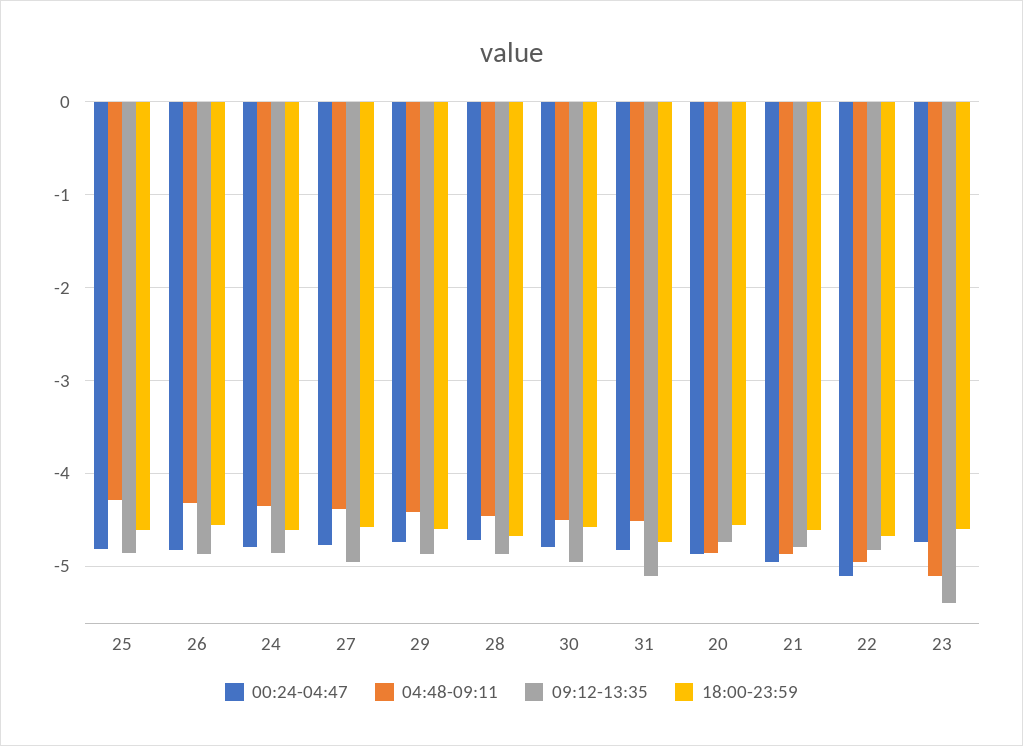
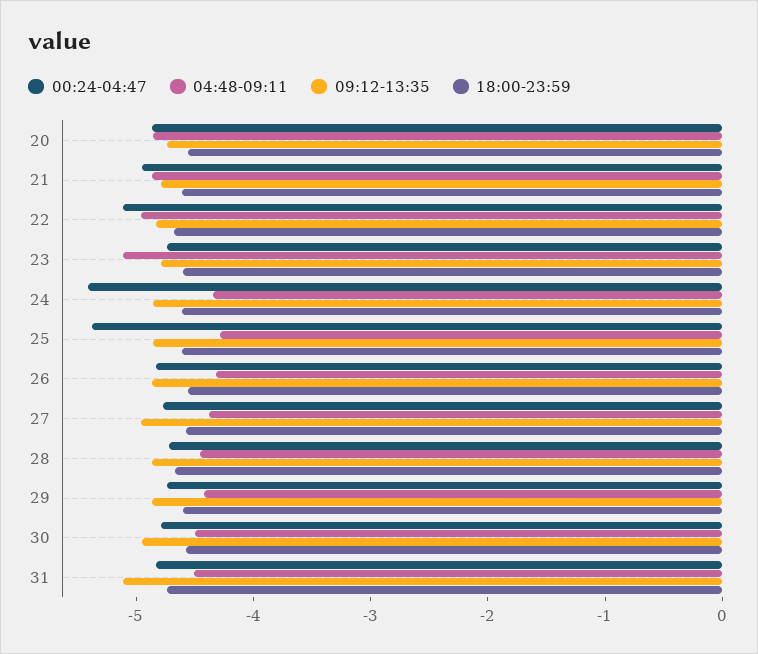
00:24-04:47, 25: -4.8 -> -5.4
00:24-04:47, 24: -4.8 -> -5.4
09:12-13:35, 23: -5.4 -> -4.8

